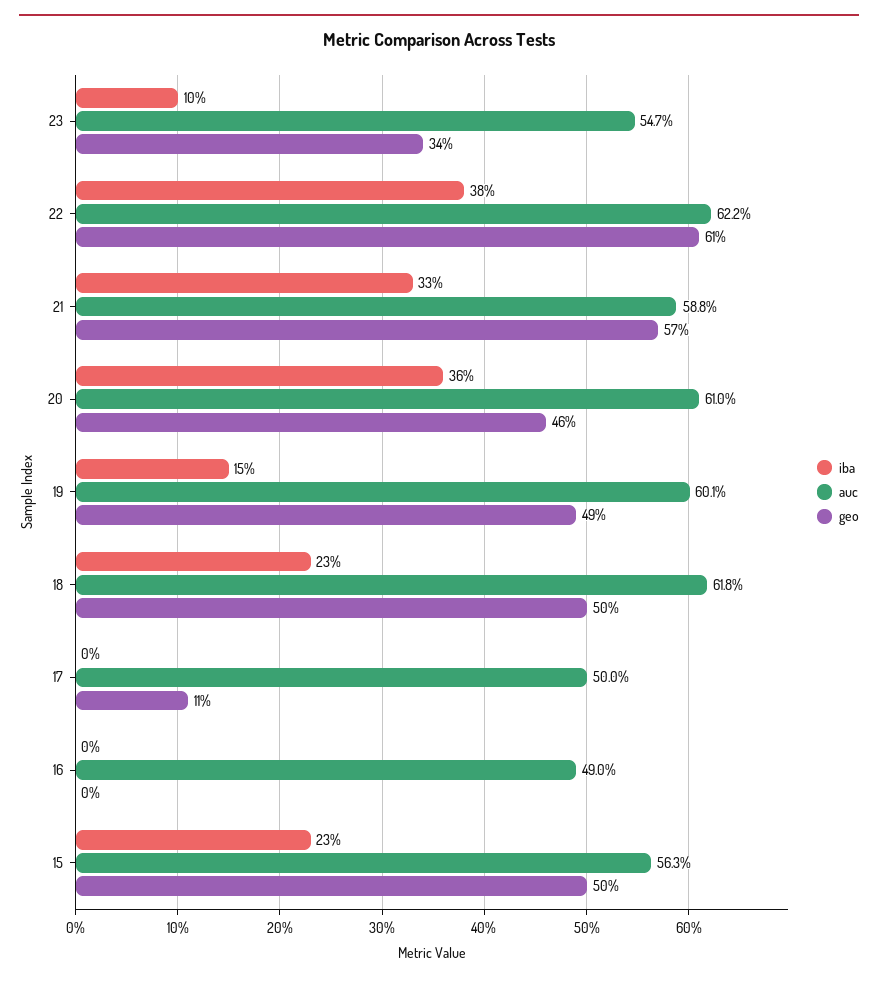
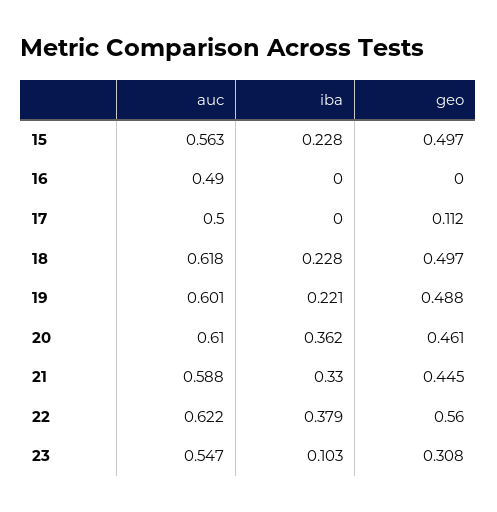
geo, 23: 0.34 -> 0.308
geo, 22: 0.61 -> 0.56
geo, 21: 0.57 -> 0.445
iba, 19: 0.15 -> 0.221

